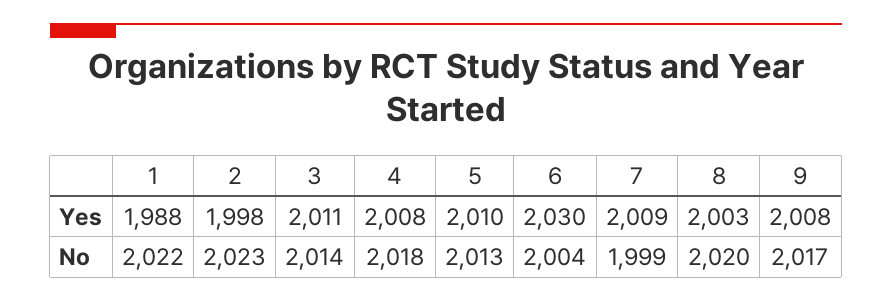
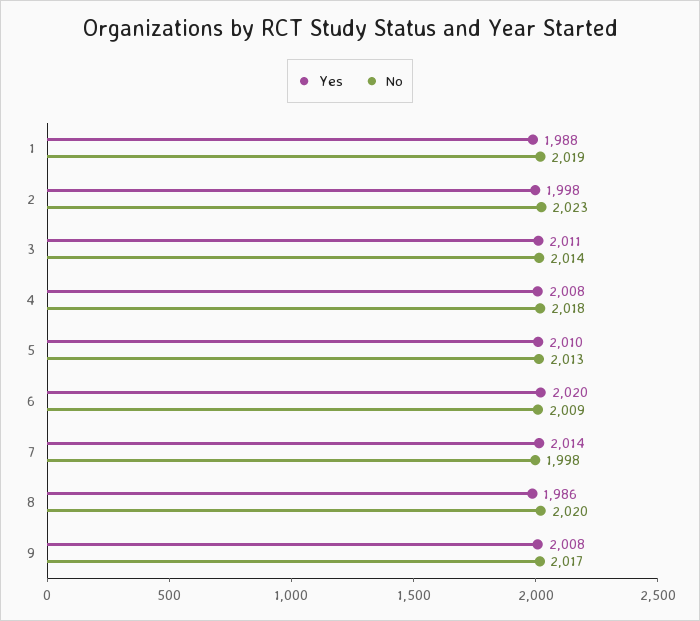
Yes, 6: 2030 -> 2020
Yes, 7: 2009 -> 2014
Yes, 8: 2003 -> 1986
No, 1: 2022 -> 2019
No, 6: 2004 -> 2009
No, 7: 1999 -> 1998

